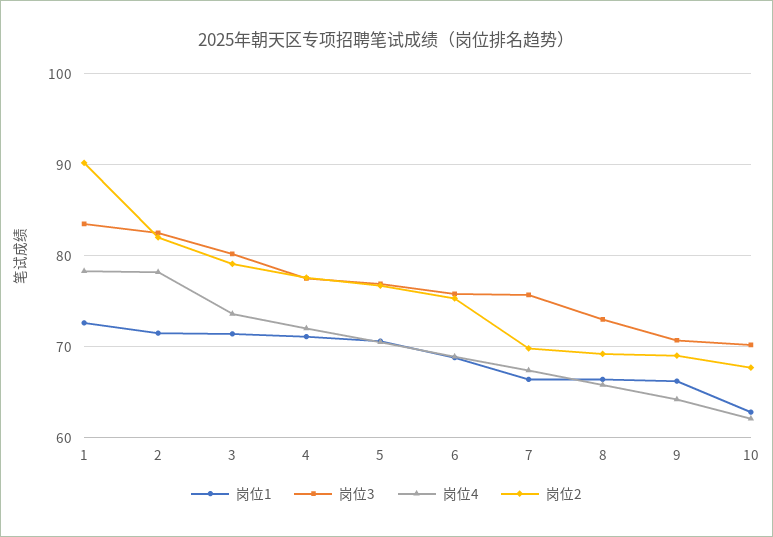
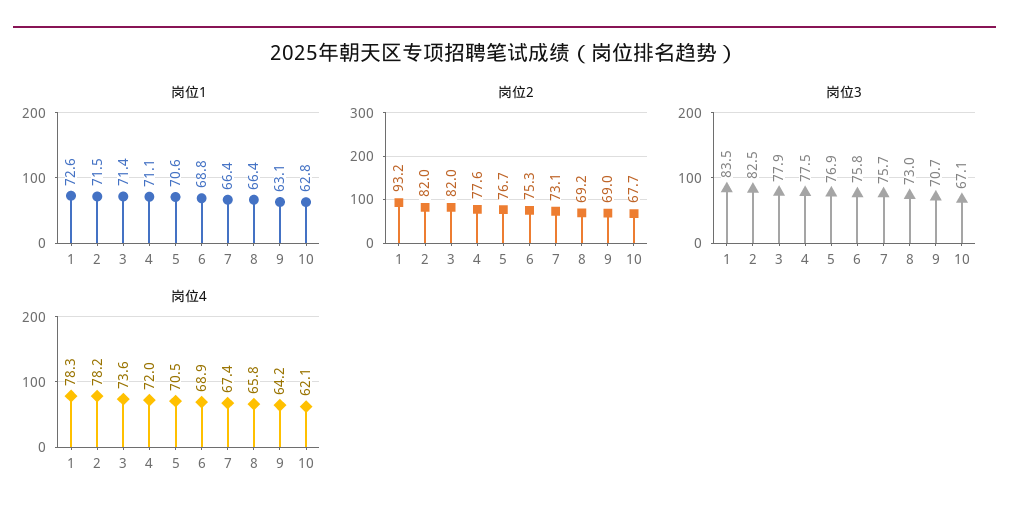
岗位2, 1: 90 -> 93.2
岗位3, 3: 80 -> 77.9
岗位2, 3: 79 -> 82
岗位2, 7: 70 -> 73.1
岗位1, 9: 66 -> 63.1
岗位3, 10: 70 -> 67.1

